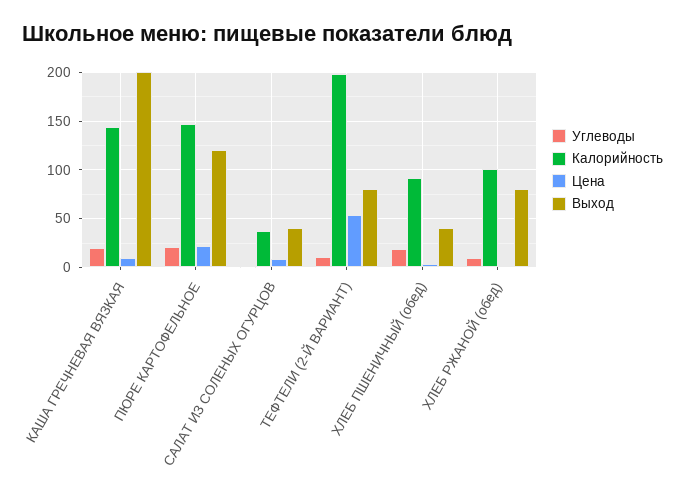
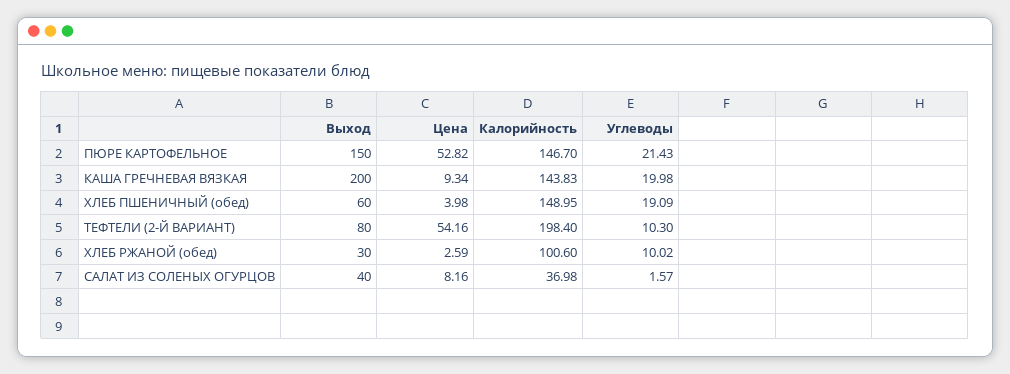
Цена, ПЮРЕ КАРТОФЕЛЬНОЕ: 20 -> 52.82
Выход, ПЮРЕ КАРТОФЕЛЬНОЕ: 120 -> 150
Калорийность, ХЛЕБ ПШЕНИЧНЫЙ (обед): 90 -> 148.95
Выход, ХЛЕБ ПШЕНИЧНЫЙ (обед): 40 -> 60
Выход, ХЛЕБ РЖАНОЙ (обед): 80 -> 30

